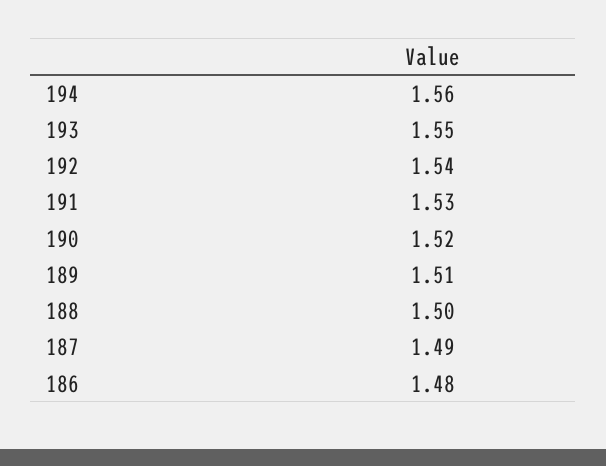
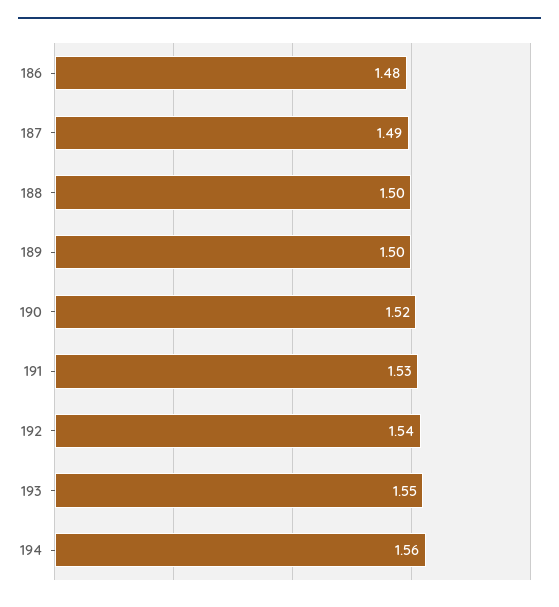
189: 1.51 -> 1.5

